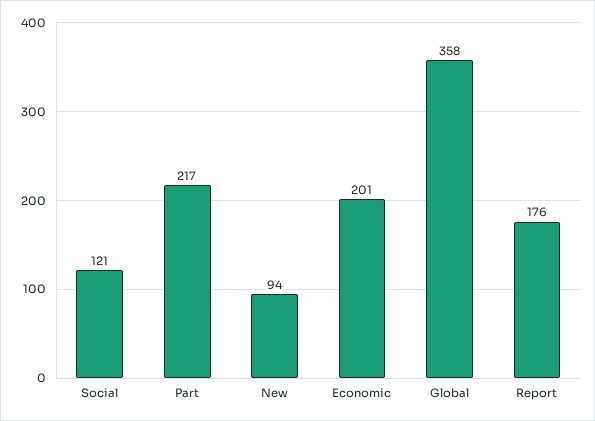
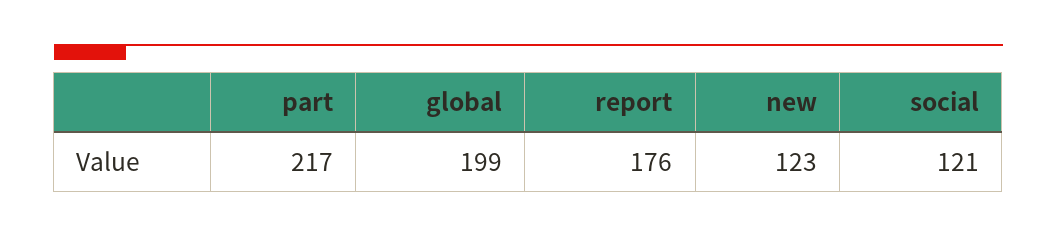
New: 94 -> 123
Economic: 201 -> none
Global: 358 -> 199

